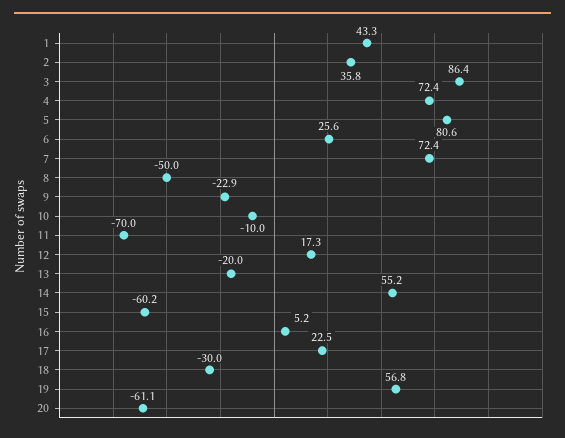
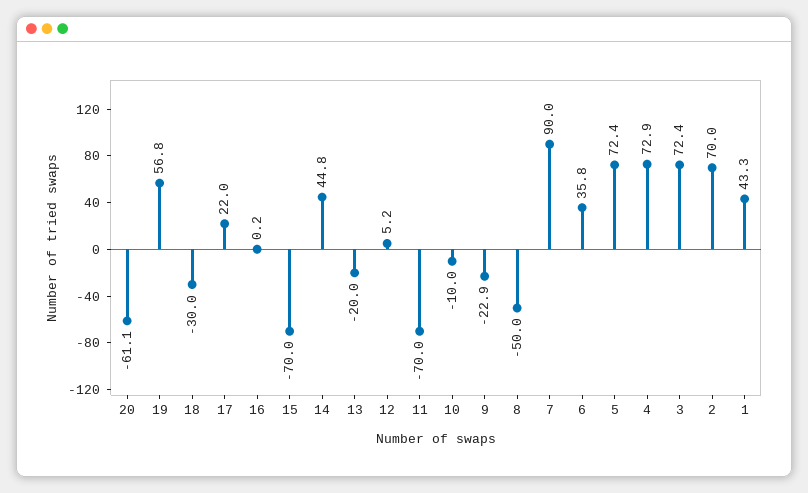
2: 35.8 -> 70
3: 86.4 -> 72.4
4: 72.4 -> 72.9
5: 80.6 -> 72.4
6: 25.6 -> 35.8
7: 72.4 -> 90
12: 17.3 -> 5.2
14: 55.2 -> 44.8
15: -60.2 -> -70
16: 5.2 -> 0.2
17: 22.5 -> 22

